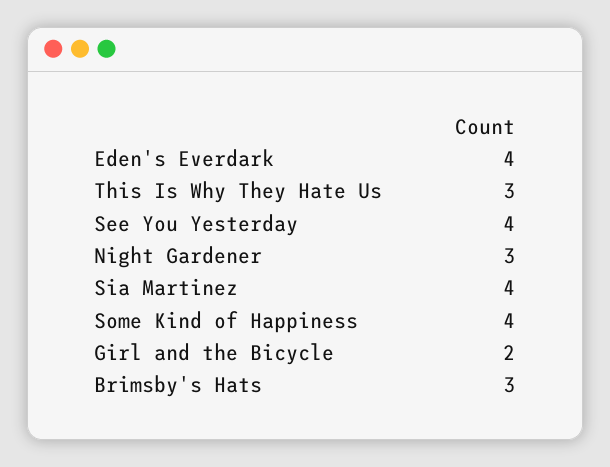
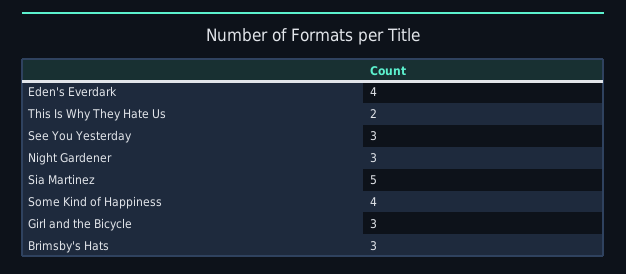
This Is Why They Hate Us: 3 -> 2
See You Yesterday: 4 -> 3
Sia Martinez: 4 -> 5
Girl and the Bicycle: 2 -> 3

